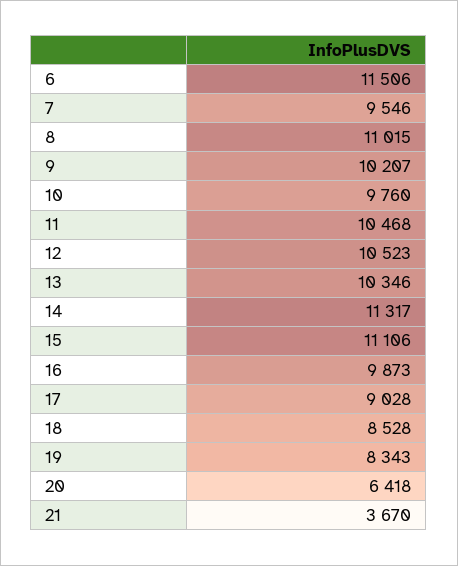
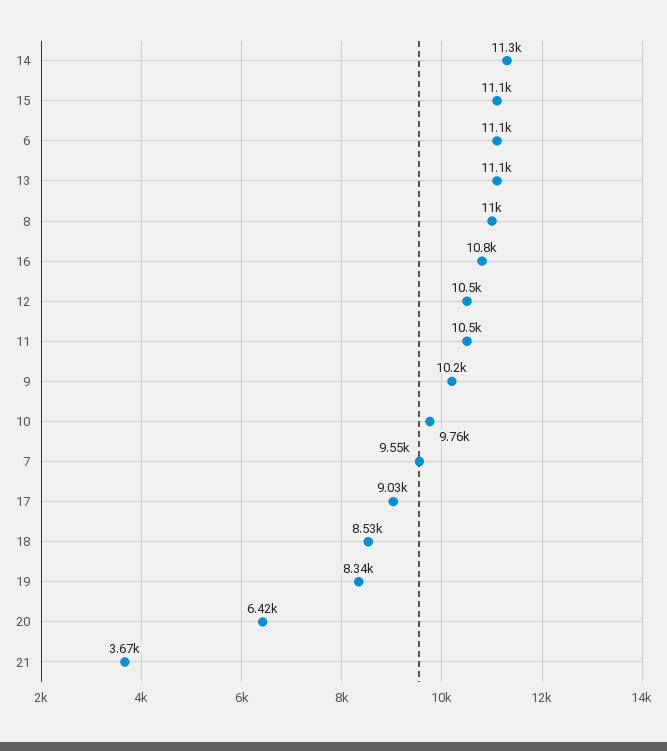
6: 11506 -> 11100
13: 10346 -> 11100
16: 9873 -> 10800

